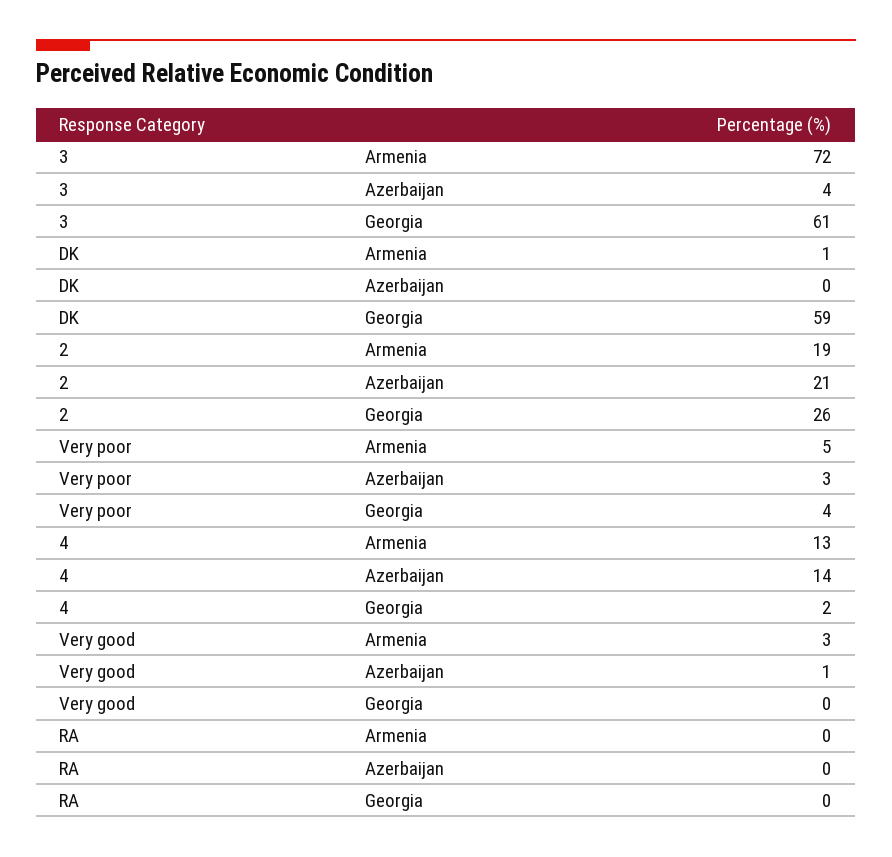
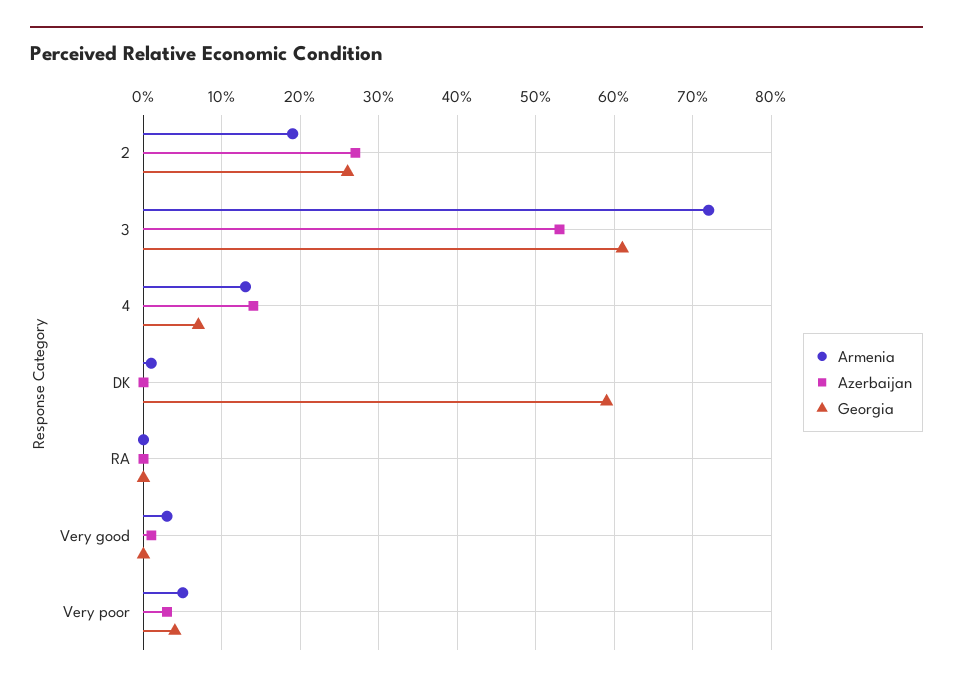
Azerbaijan, 3: 4 -> 53
Azerbaijan, 2: 21 -> 27
Georgia, 4: 2 -> 7

